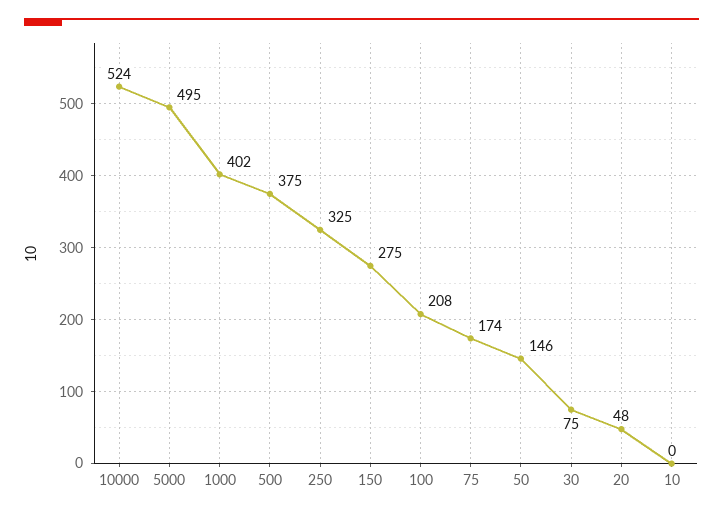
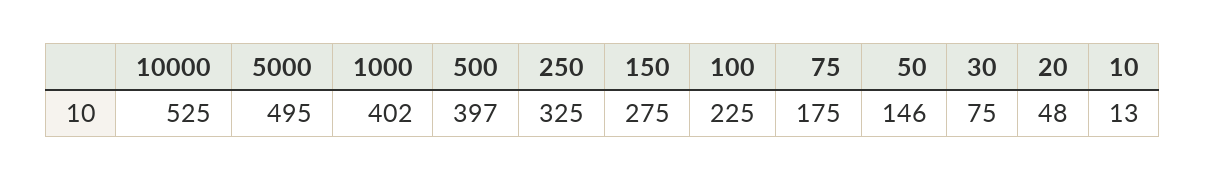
10000: 524 -> 525
500: 375 -> 397
100: 208 -> 225
75: 174 -> 175
10: 0 -> 13

